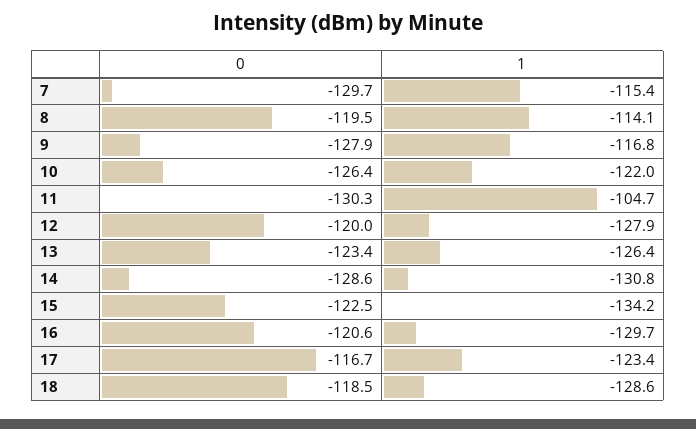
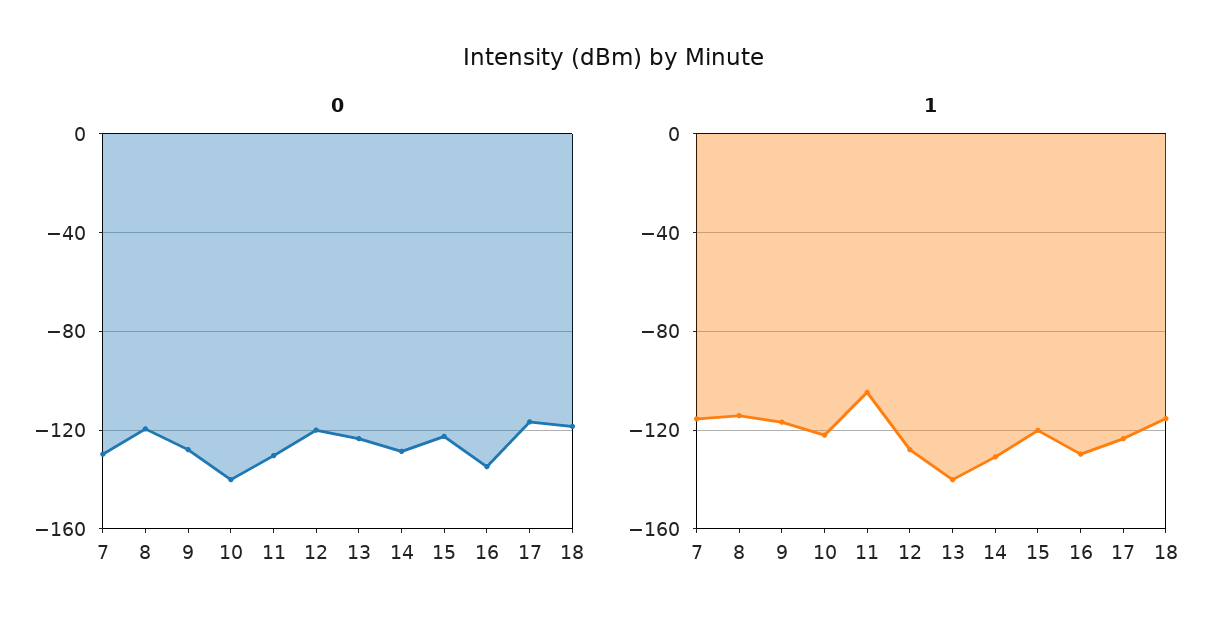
0, 10: -126.4 -> -140
1, 13: -126.4 -> -140
1, 15: -134.2 -> -120
0, 16: -120.6 -> -135
1, 18: -128.6 -> -115

